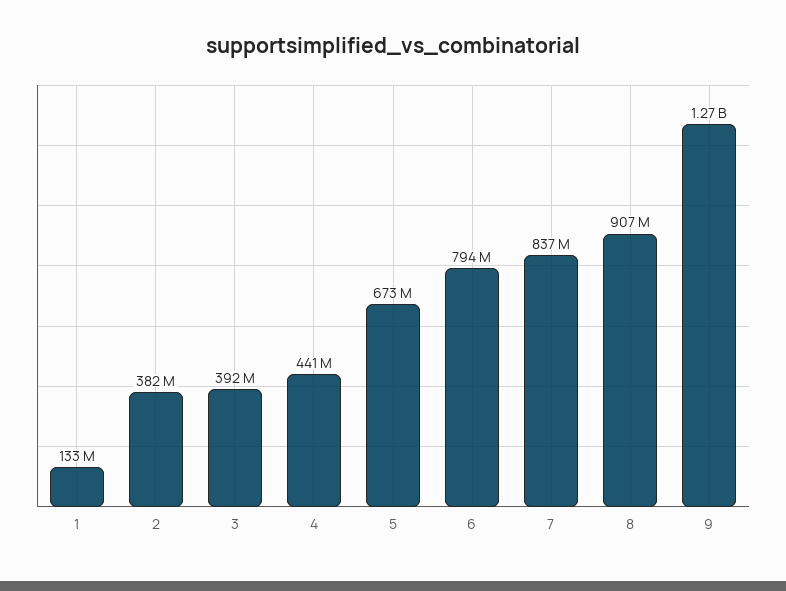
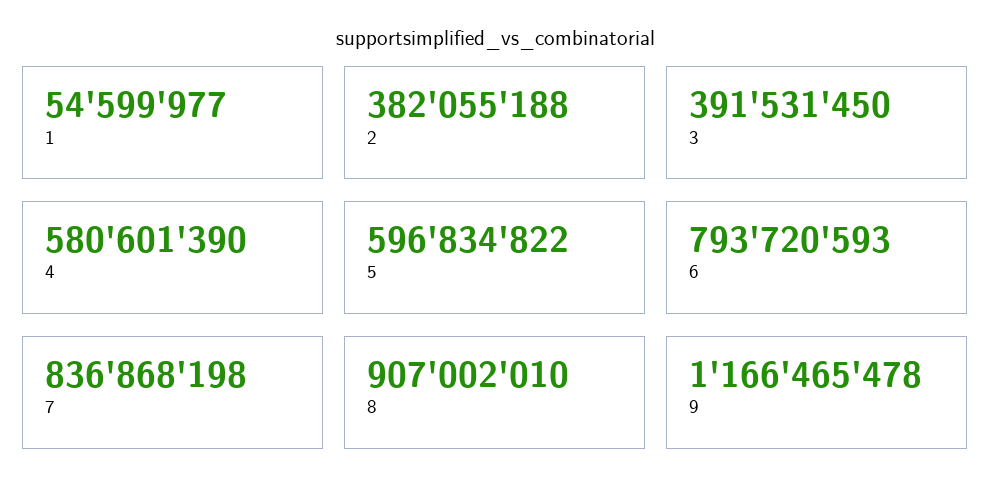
1: 133000000 -> 54599977
4: 441000000 -> 580601390
5: 673000000 -> 596834822
9: 1270000000 -> 1166465478

